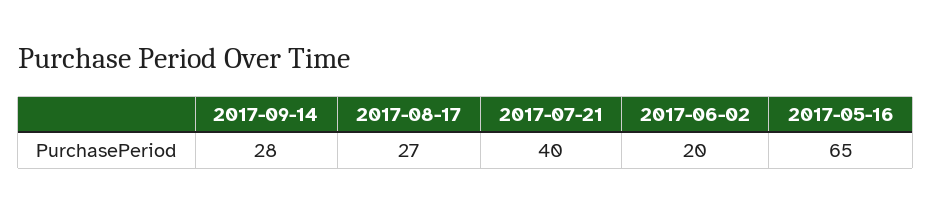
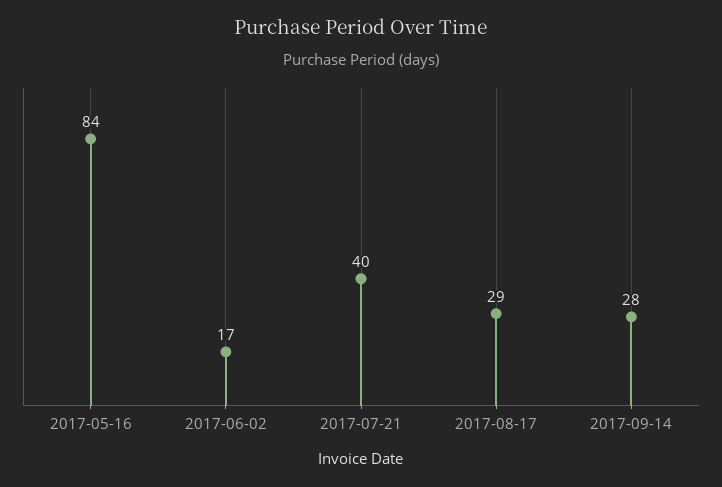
2017-08-17: 27 -> 29
2017-06-02: 20 -> 17
2017-05-16: 65 -> 84

